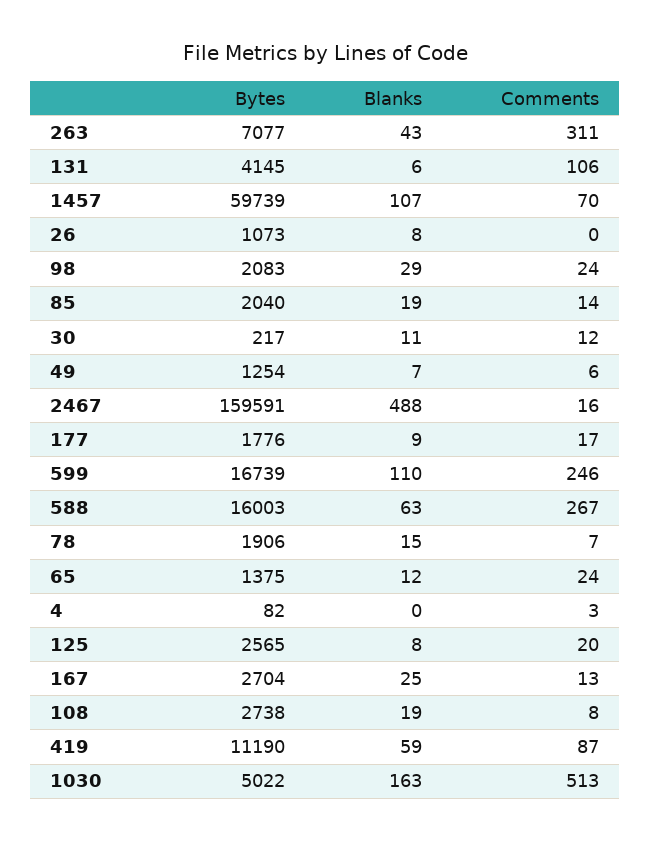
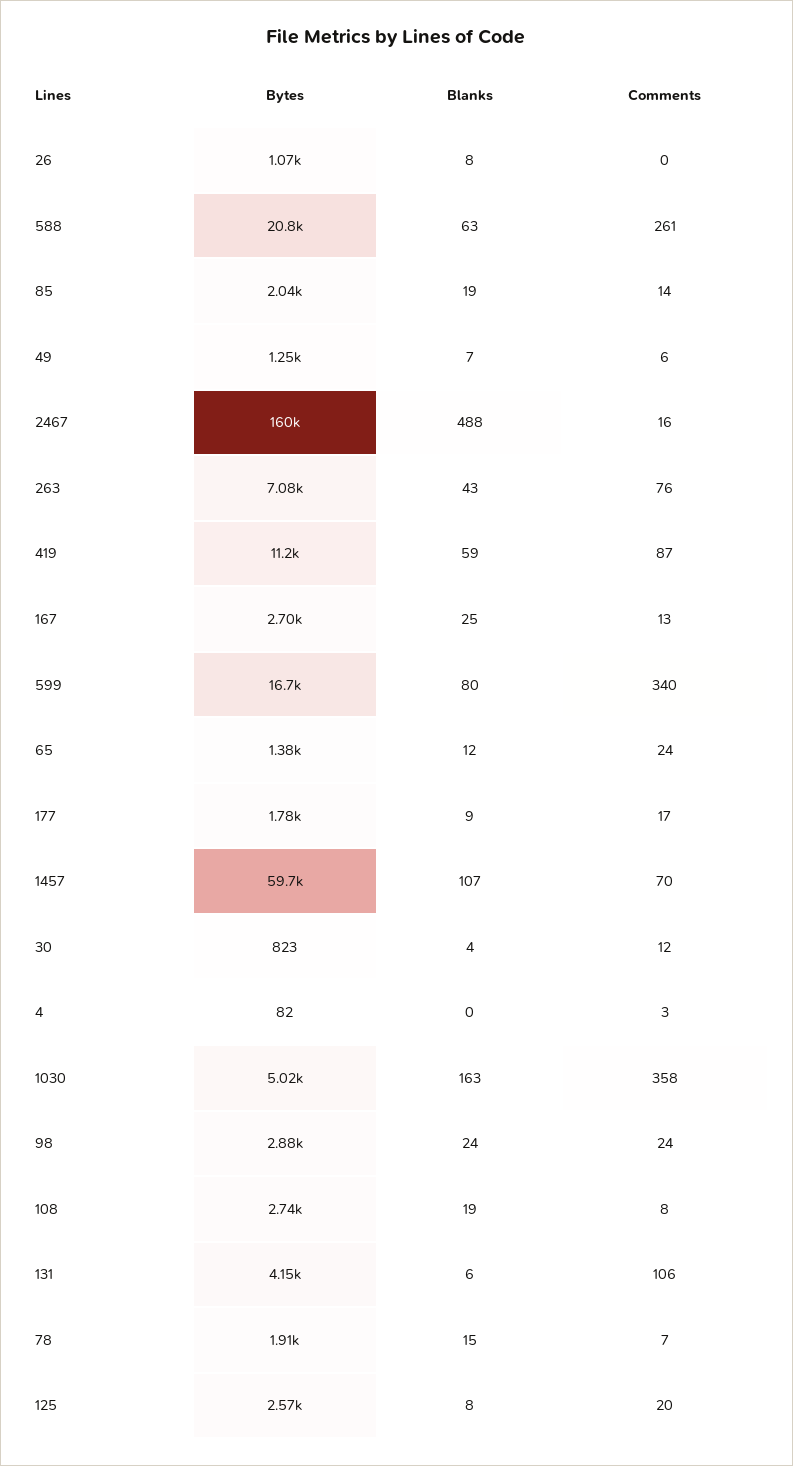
Comments, 263: 311 -> 76
Bytes, 98: 2083 -> 2880
Blanks, 98: 29 -> 24
Bytes, 30: 217 -> 823
Blanks, 30: 11 -> 4
Blanks, 599: 110 -> 80
Comments, 599: 246 -> 340
Bytes, 588: 16003 -> 20800
Comments, 588: 267 -> 261
Comments, 1030: 513 -> 358

